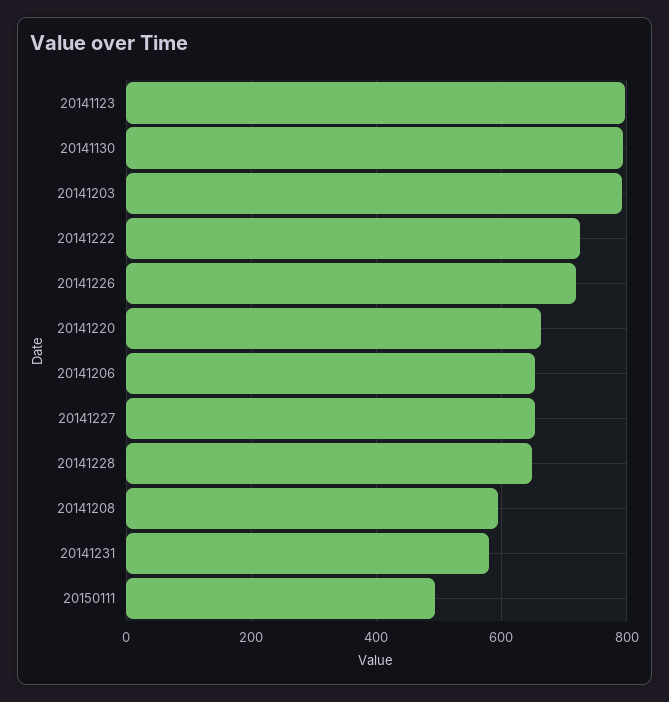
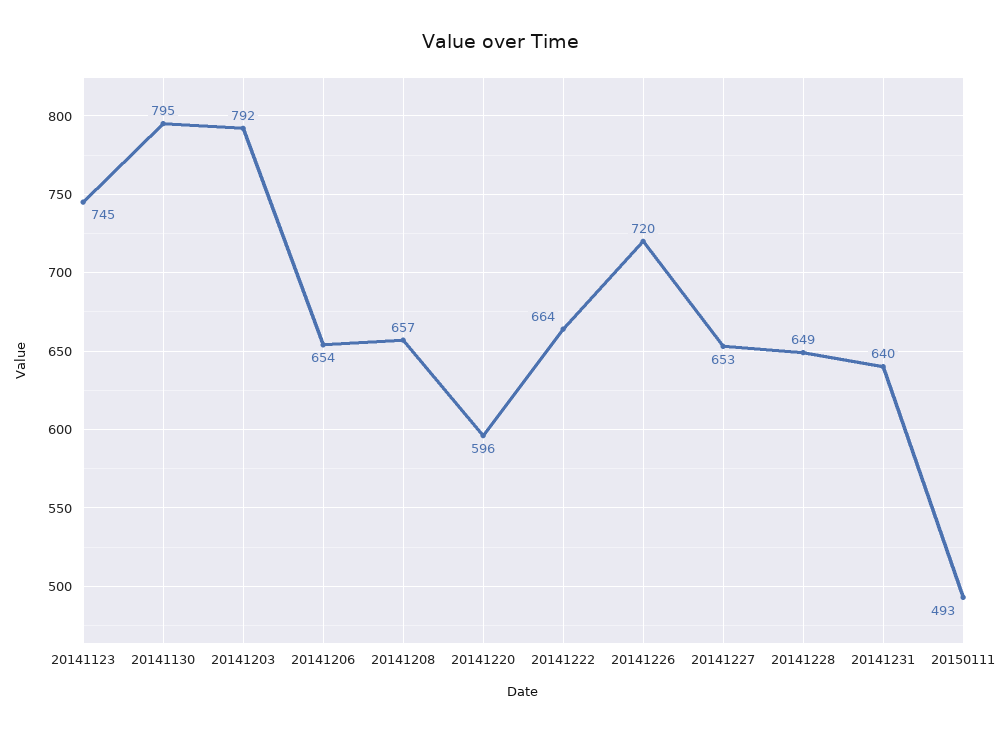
20141123: 800 -> 745
20141222: 720 -> 664
20141220: 660 -> 596
20141208: 600 -> 657
20141231: 580 -> 640

